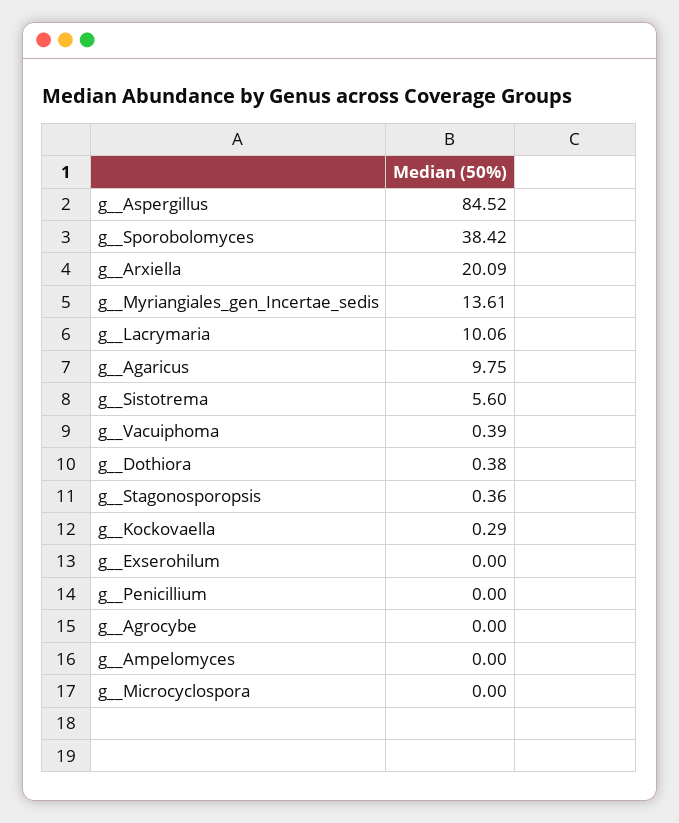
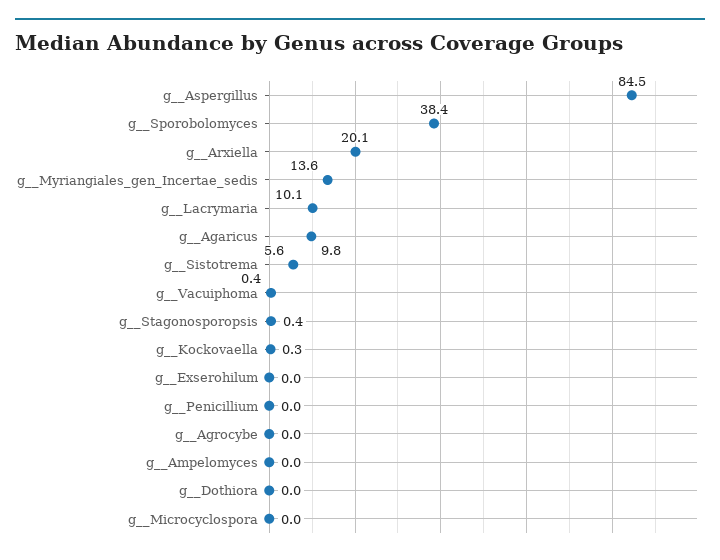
g__Dothiora: 0.38 -> 0

